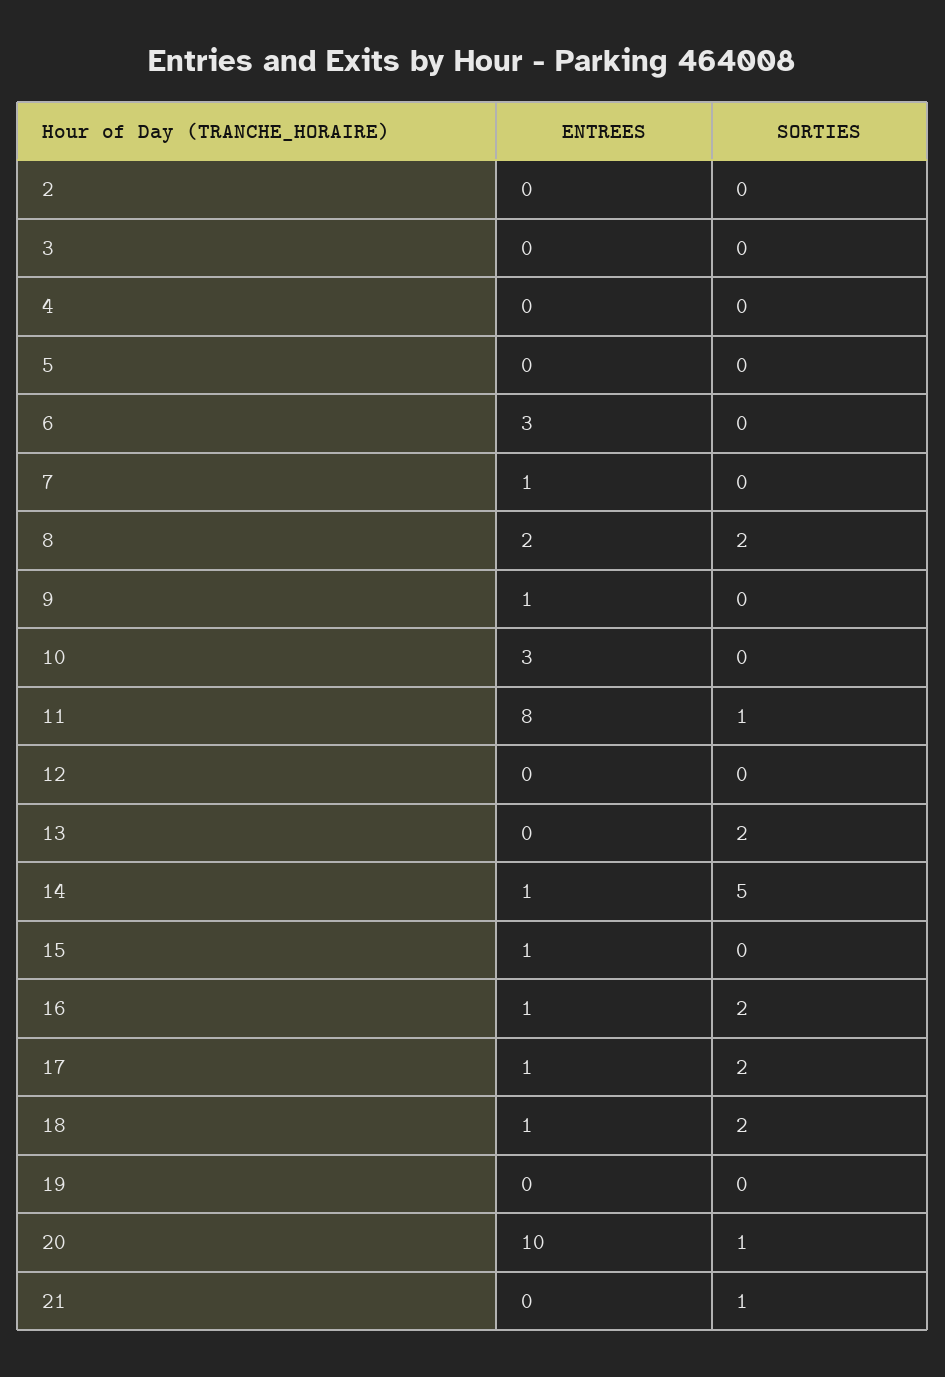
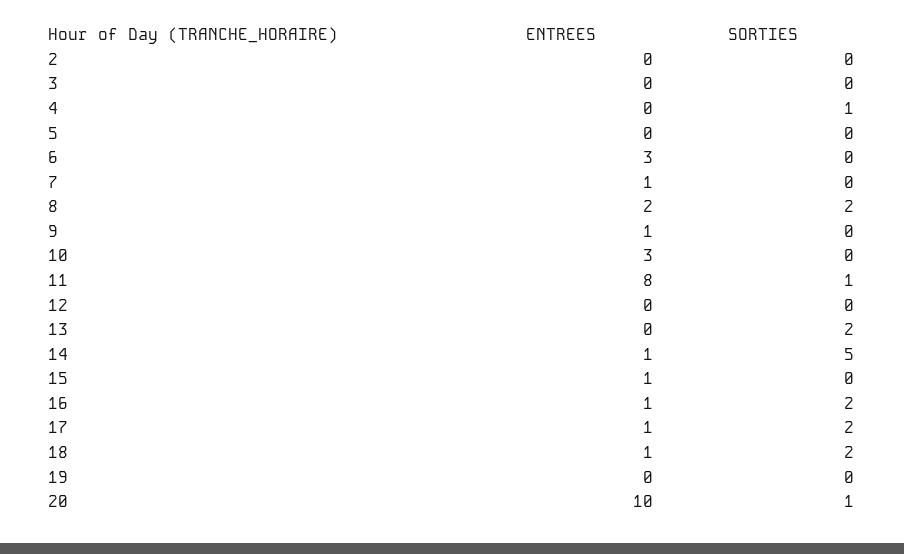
SORTIES, 4: 0 -> 1
ENTREES, 21: 0 -> none
SORTIES, 21: 1 -> none

